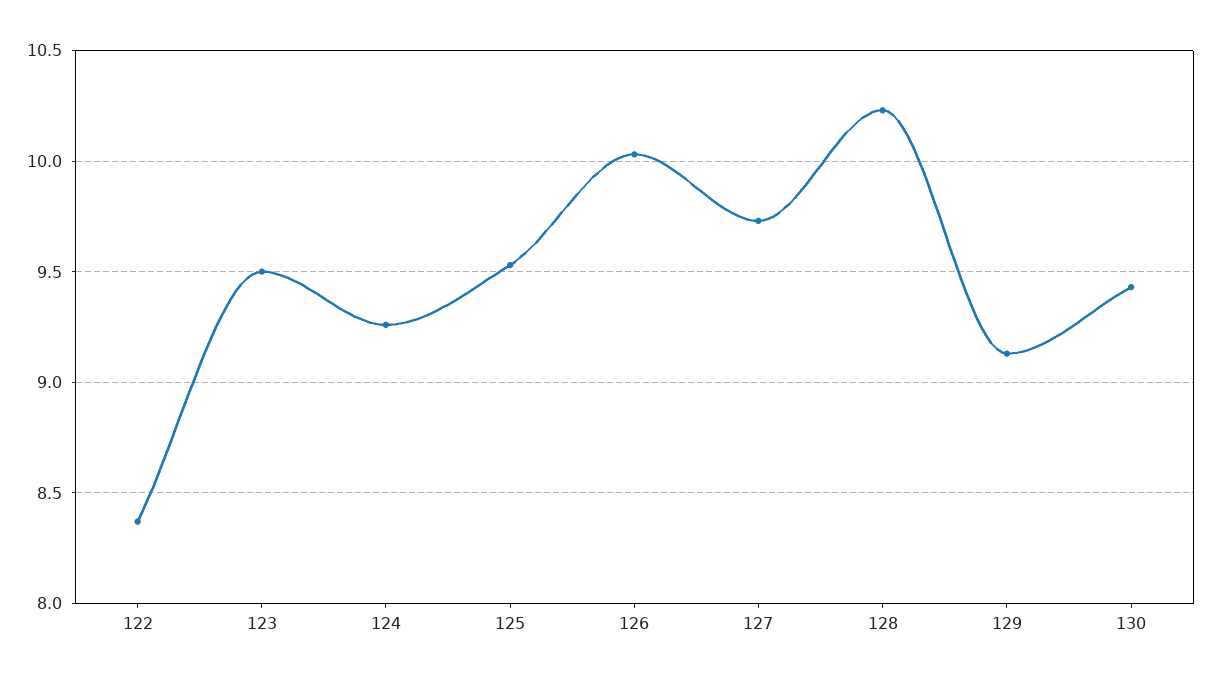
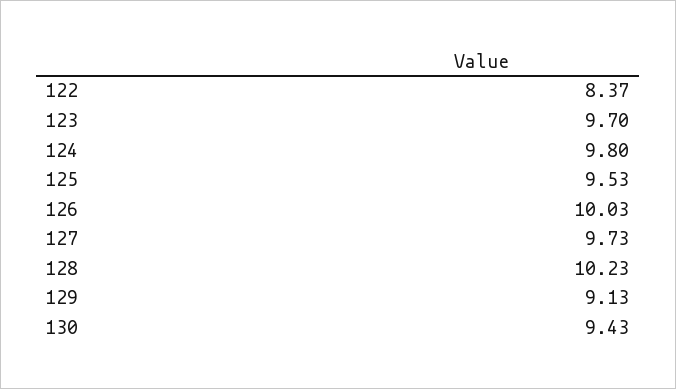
123: 9.5 -> 9.7
124: 9.25 -> 9.8

